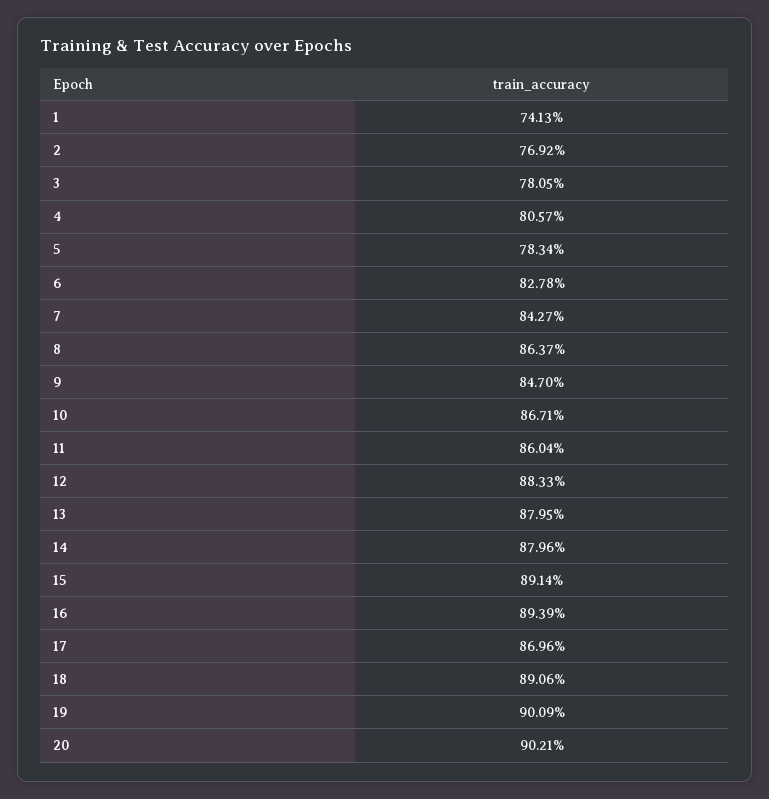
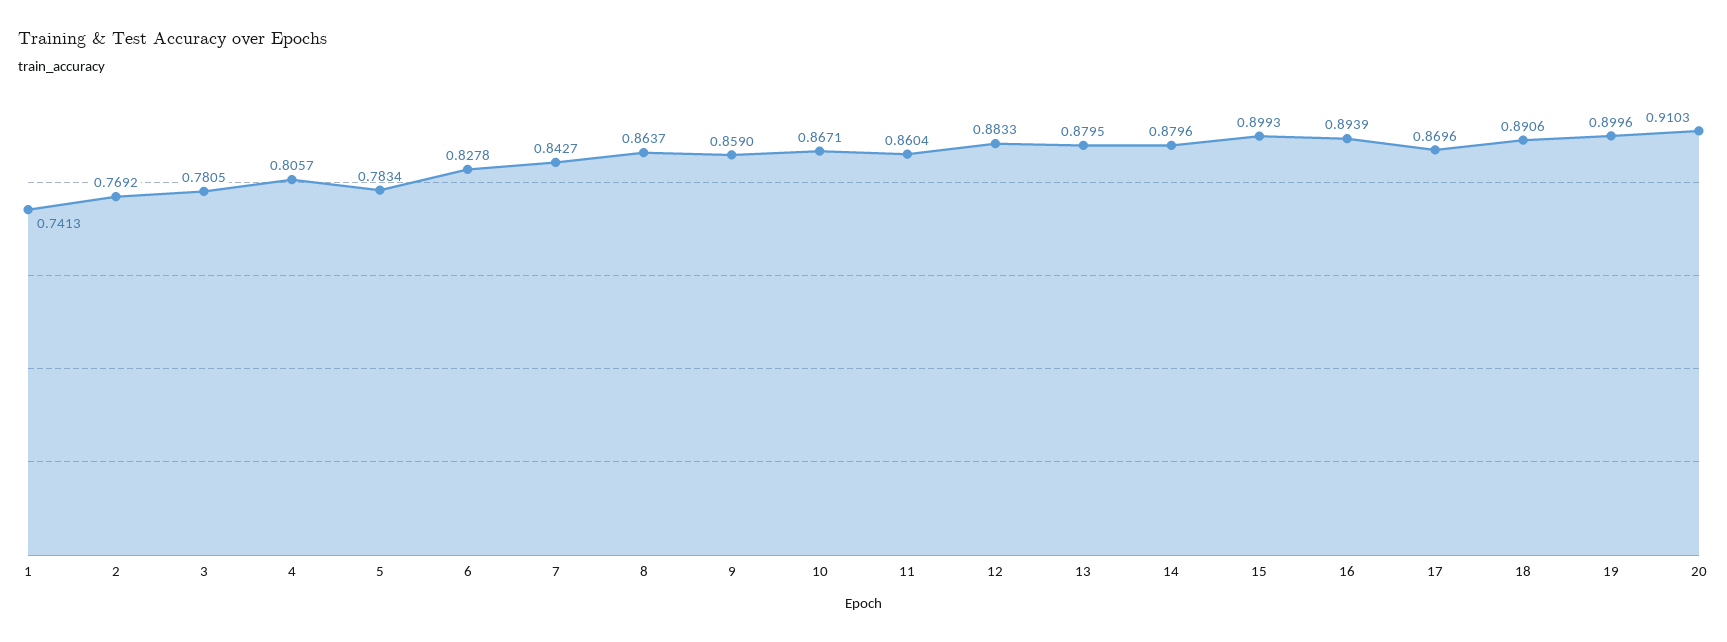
9: 0.847 -> 0.859
15: 0.8914 -> 0.8993
19: 0.9009 -> 0.8996
20: 0.9021 -> 0.9103

